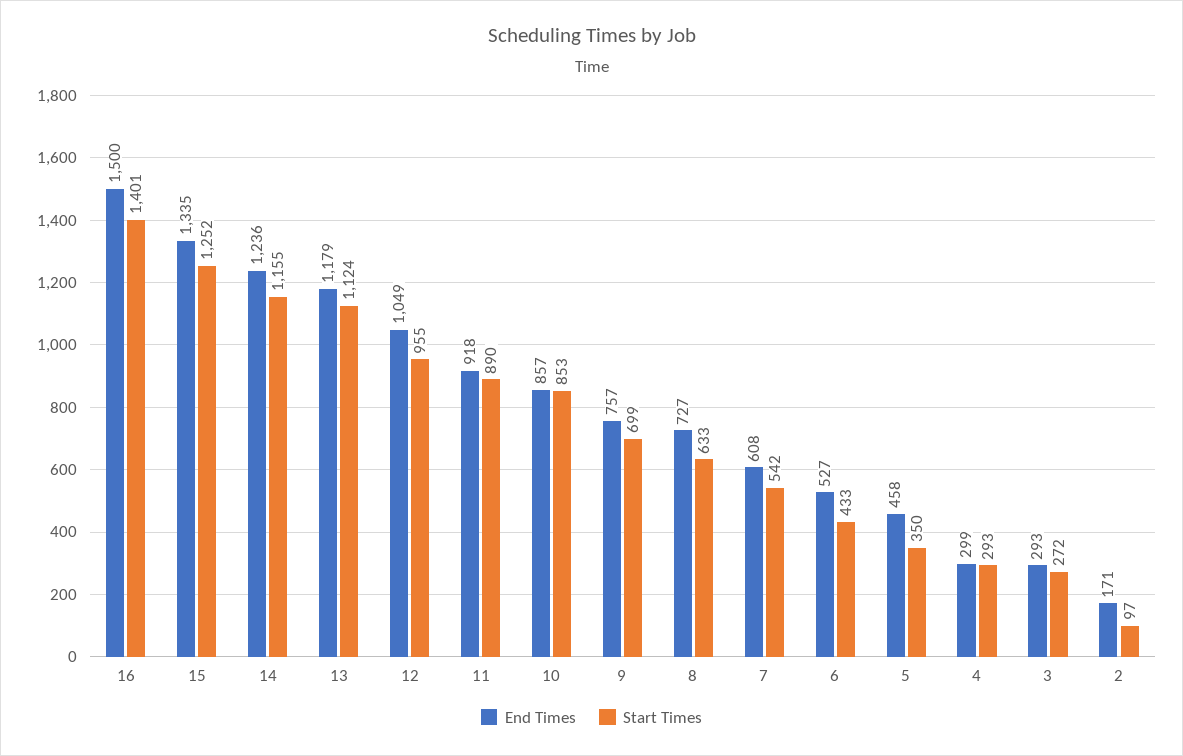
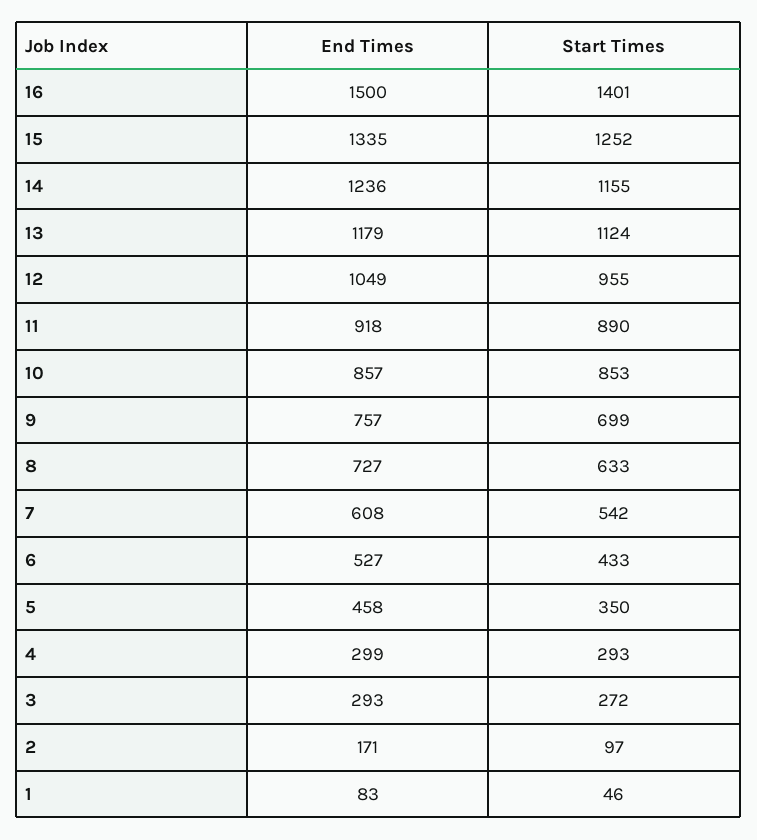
End Times, 1: none -> 83
Start Times, 1: none -> 46

